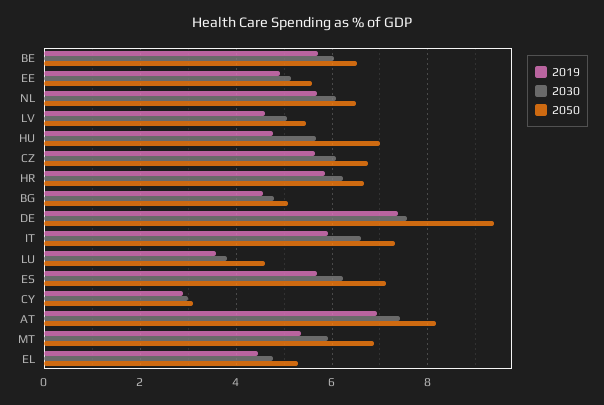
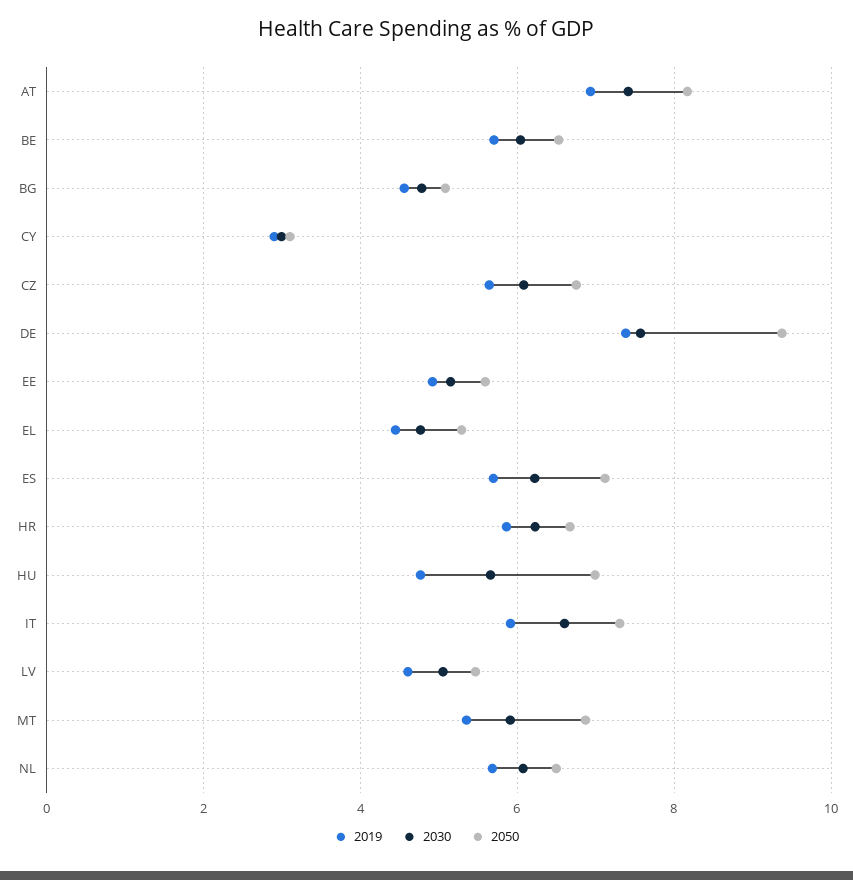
2019, LU: 3.6 -> none
2030, LU: 3.8 -> none
2050, LU: 4.6 -> none

